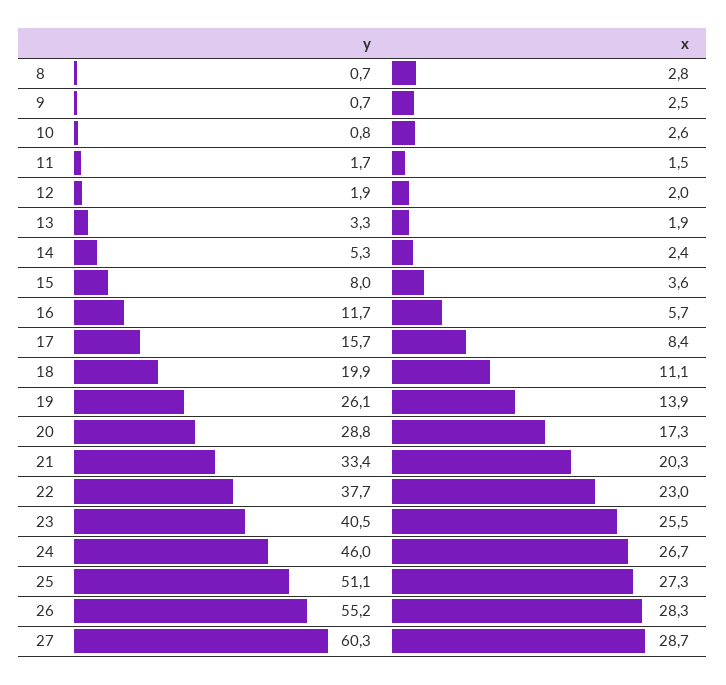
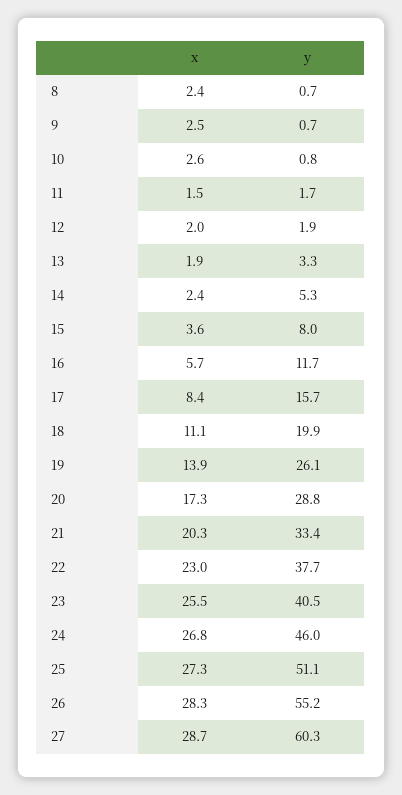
x, 8: 2.8 -> 2.4
x, 24: 26.7 -> 26.8

